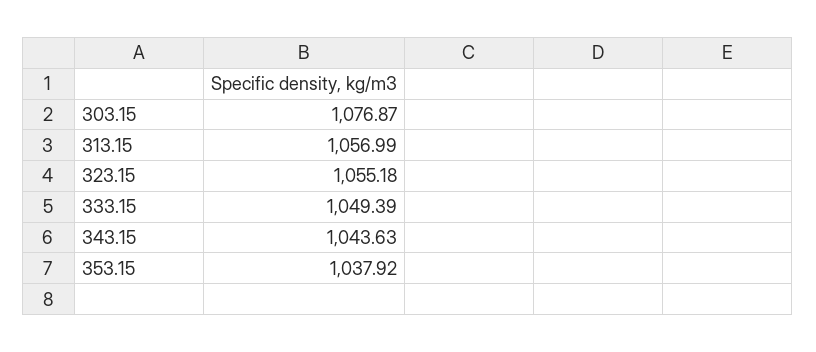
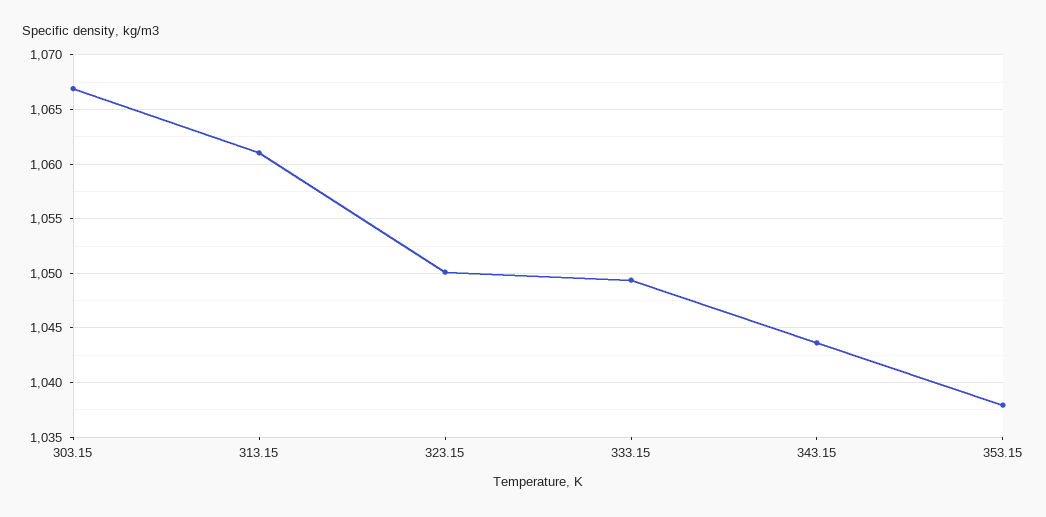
303.15: 1076.87 -> 1067
313.15: 1056.99 -> 1061
323.15: 1055.18 -> 1050

